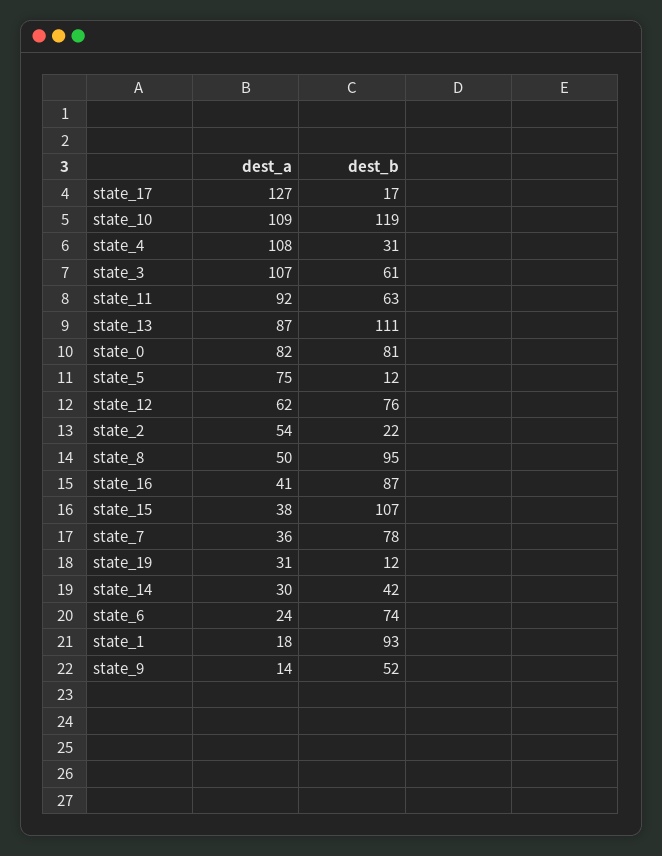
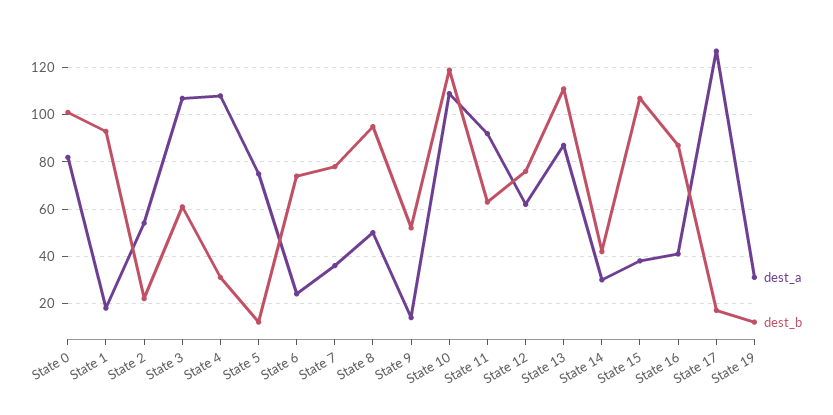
dest_b, state_0: 81 -> 100

